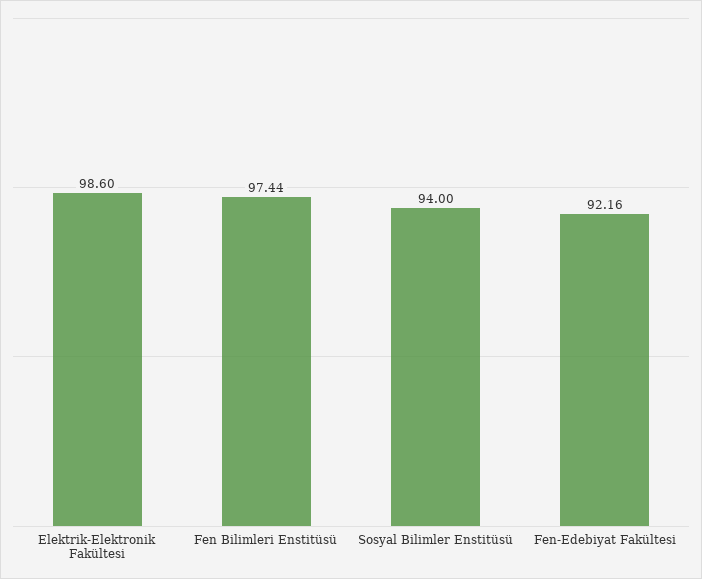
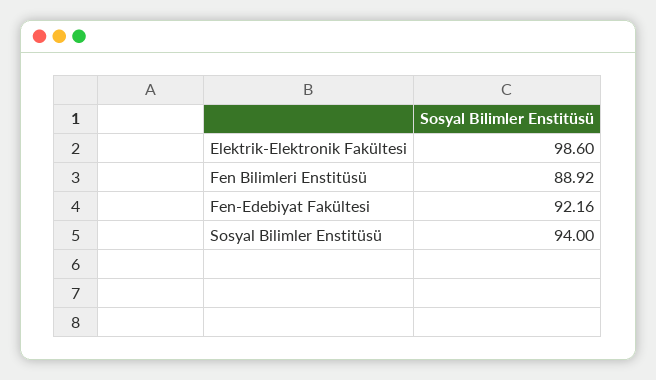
Fen Bilimleri Enstitüsü: 97.44 -> 88.92

